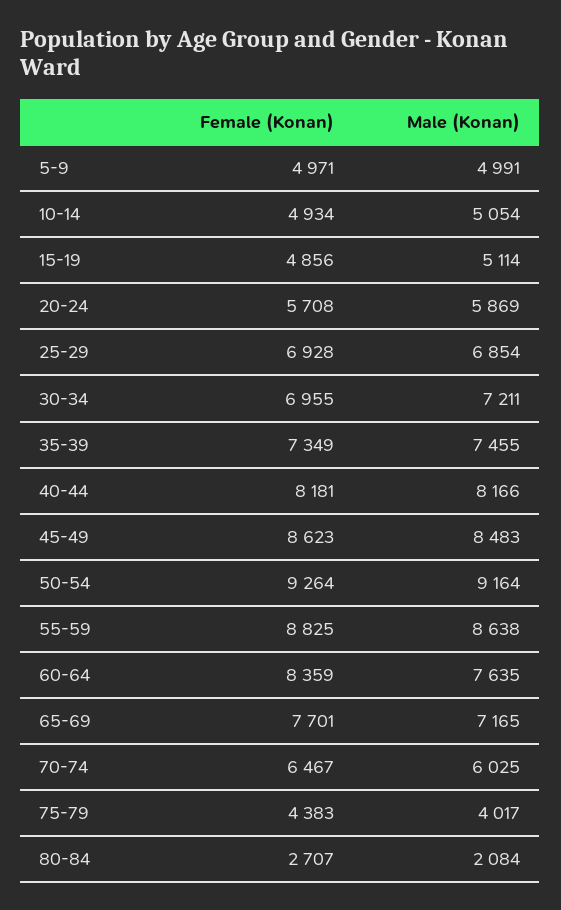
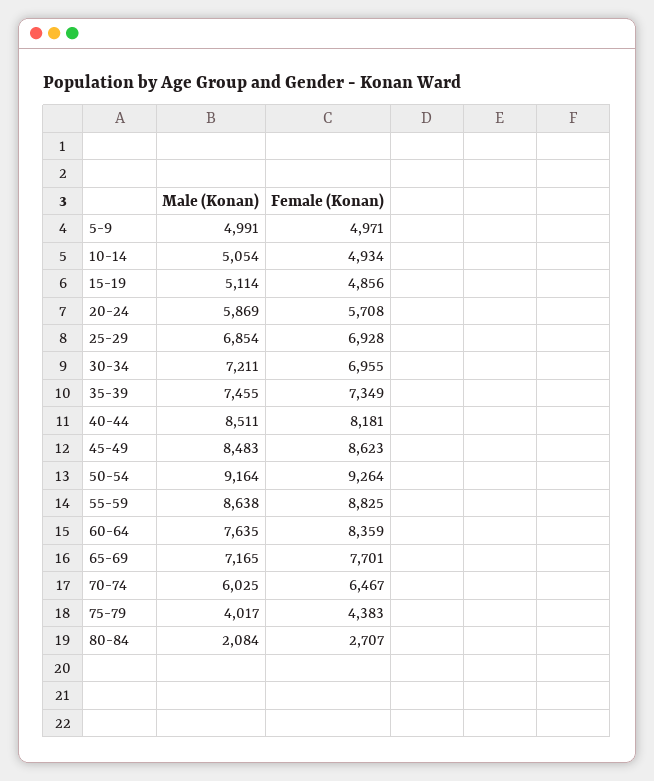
Male (Konan), 40-44: 8166 -> 8511

